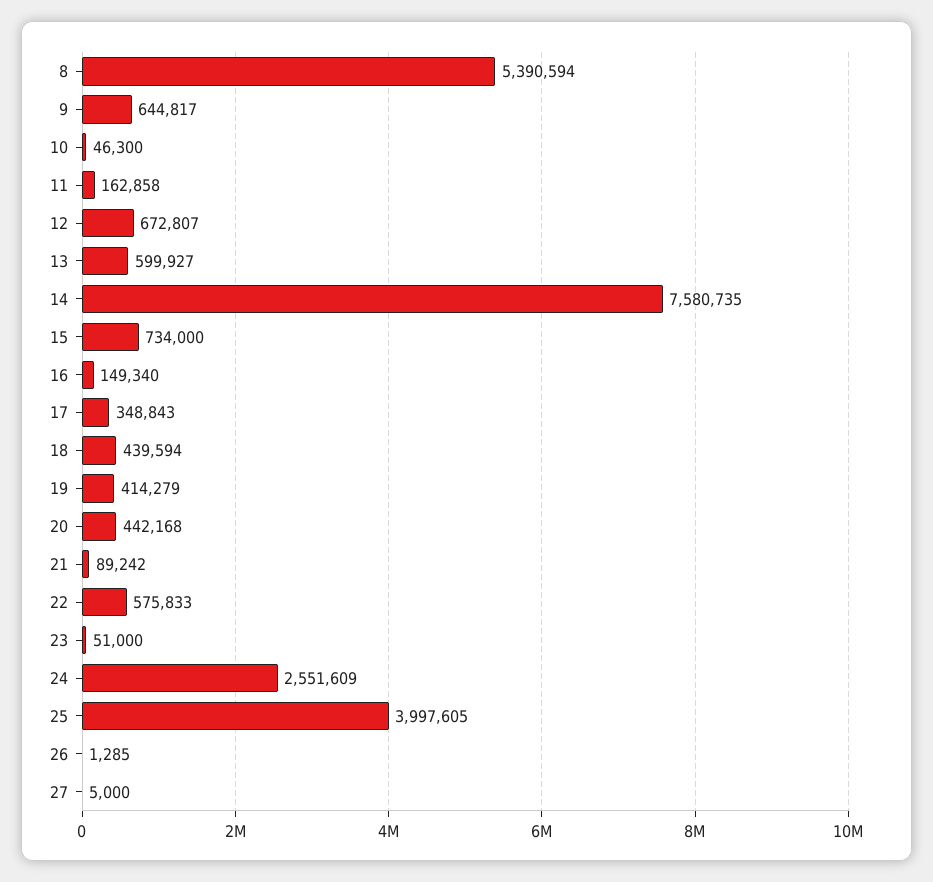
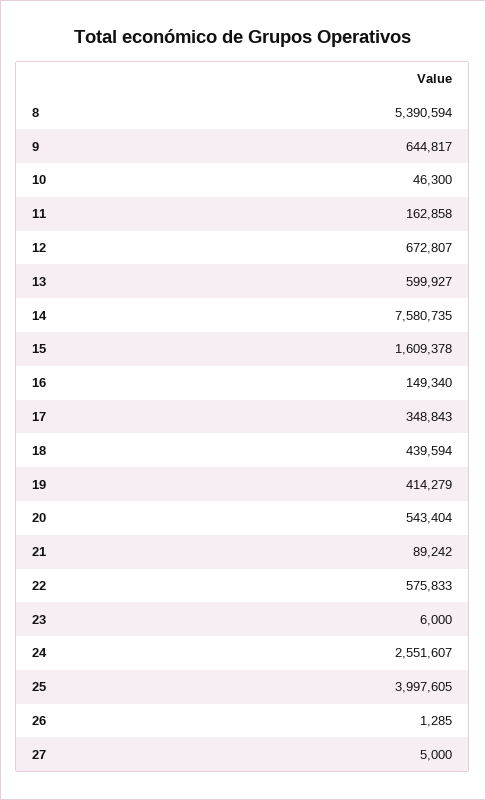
15: 734000 -> 1609378
20: 442168 -> 543404
23: 51000 -> 6000
24: 2551609 -> 2551607

